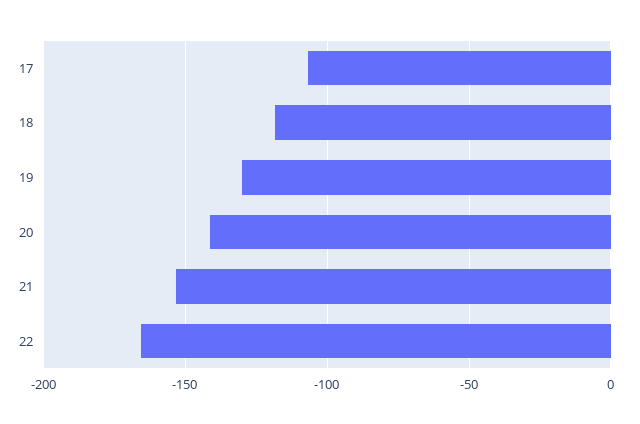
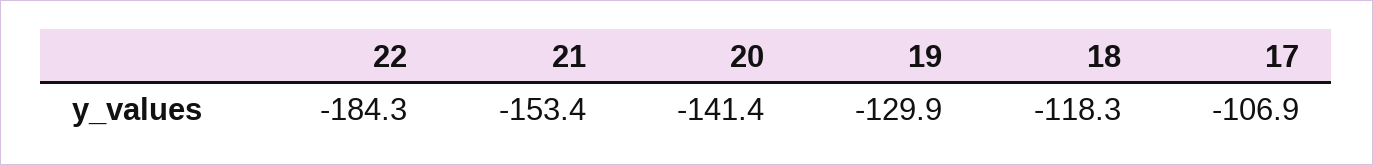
22: -165 -> -184.3

